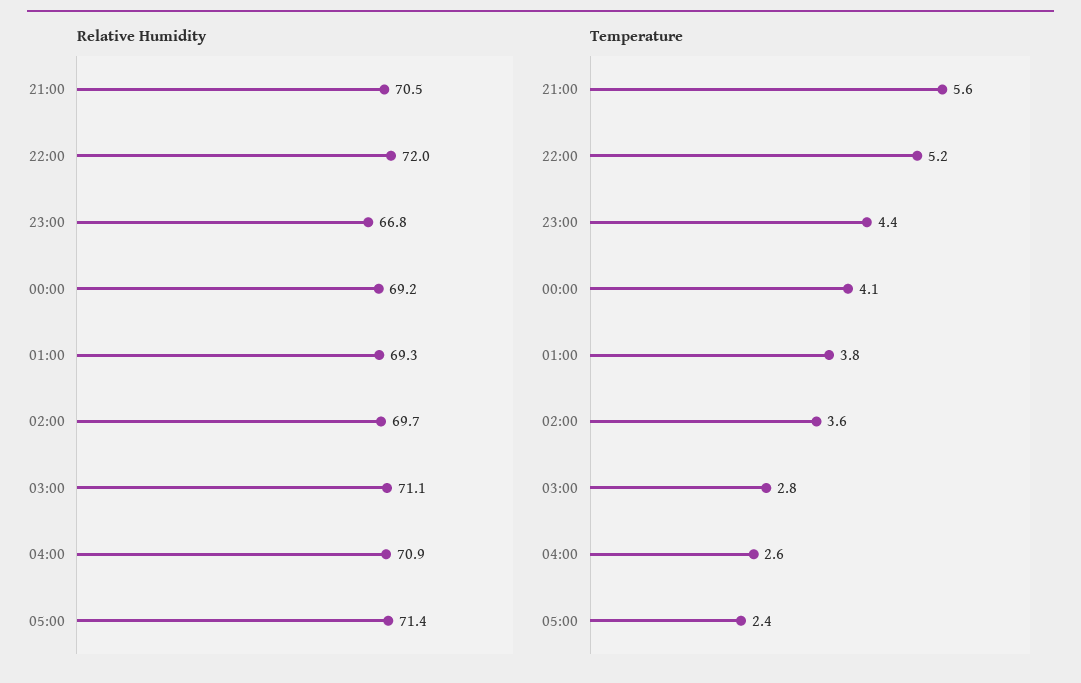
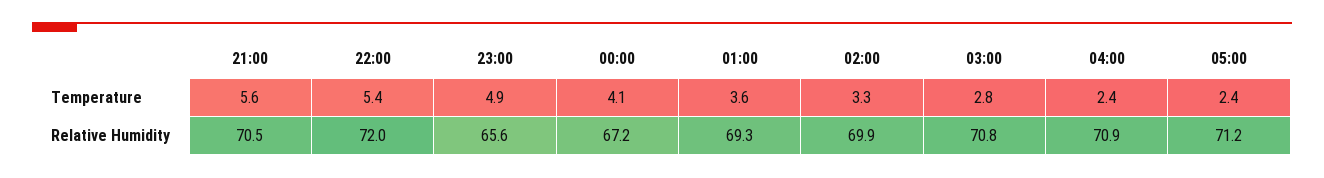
Relative Humidity, 23:00: 66.8 -> 65.6
Relative Humidity, 00:00: 69.2 -> 67.2
Relative Humidity, 02:00: 69.7 -> 69.9
Relative Humidity, 03:00: 71.1 -> 70.8
Relative Humidity, 05:00: 71.4 -> 71.2
Temperature, 22:00: 5.2 -> 5.4
Temperature, 23:00: 4.4 -> 4.9
Temperature, 01:00: 3.8 -> 3.6
Temperature, 02:00: 3.6 -> 3.3
Temperature, 04:00: 2.6 -> 2.4

